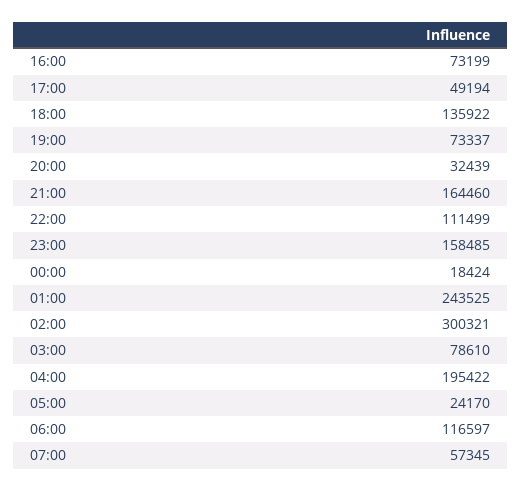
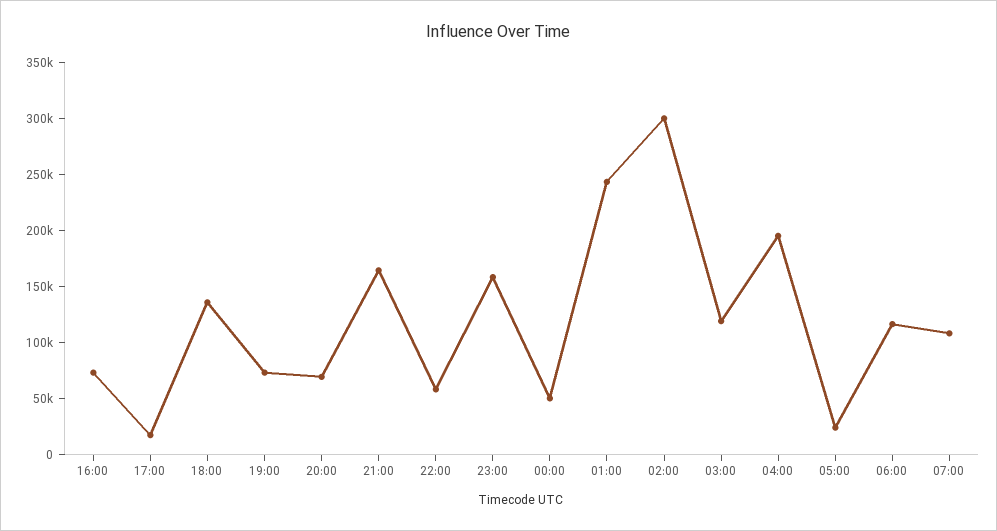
17:00: 49194 -> 20000
20:00: 32439 -> 70000
22:00: 111499 -> 60000
00:00: 18424 -> 50000
03:00: 78610 -> 120000
07:00: 57345 -> 110000

